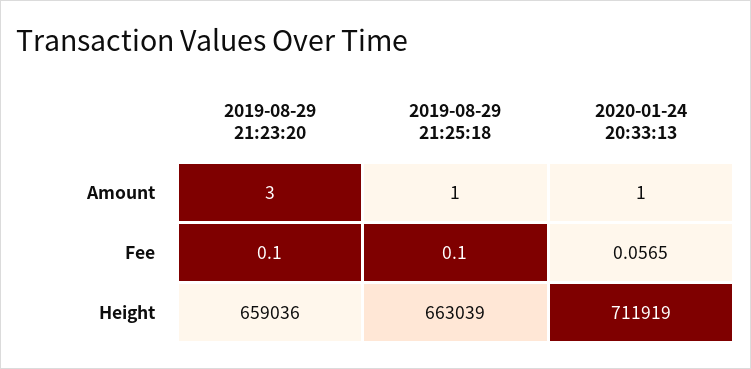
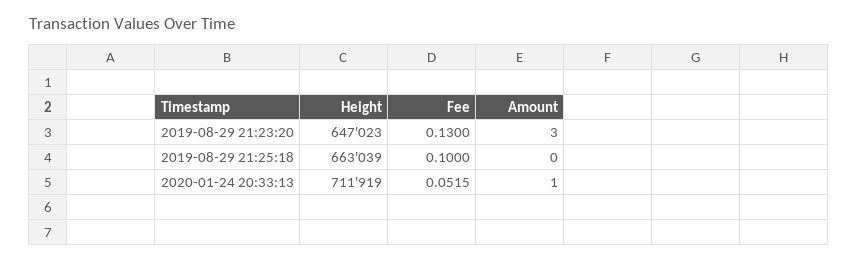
2019-08-29 21:25:18, Amount: 1 -> 0
2019-08-29 21:23:20, Fee: 0.1 -> 0.13
2020-01-24 20:33:13, Fee: 0.0565 -> 0.0515
2019-08-29 21:23:20, Height: 659036 -> 647023

